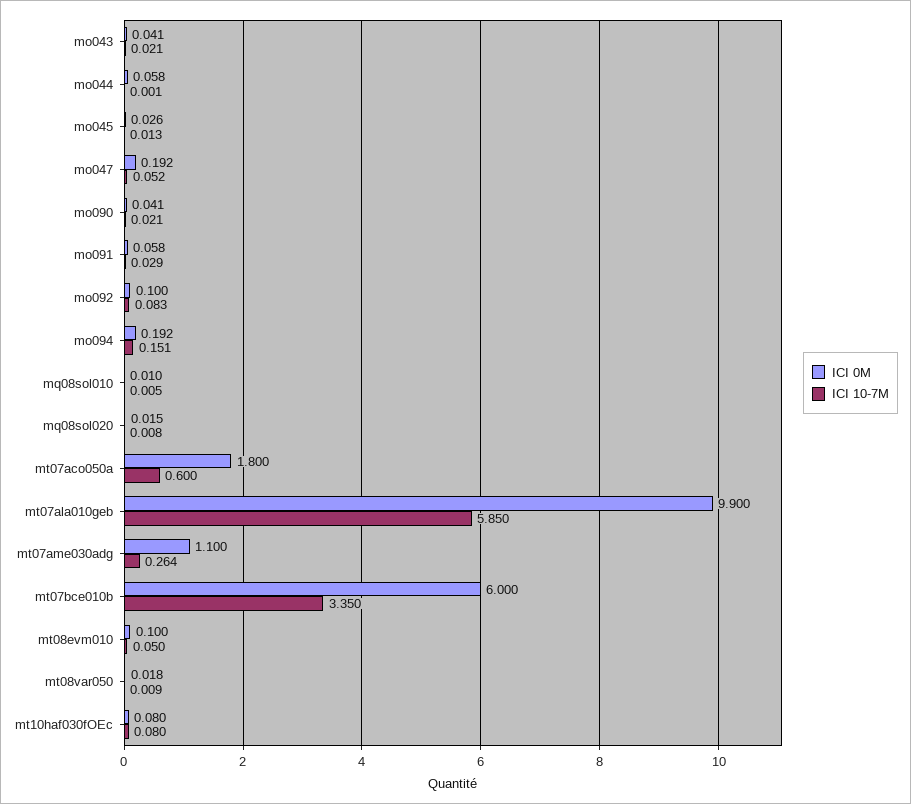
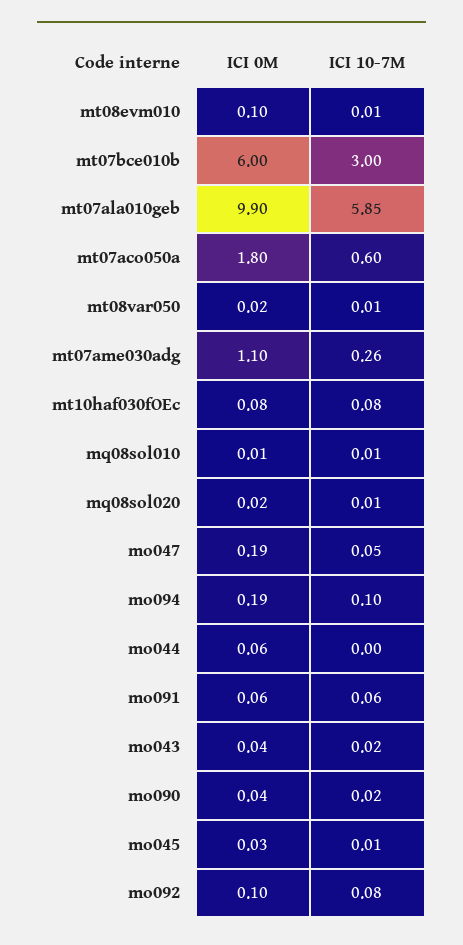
ICI 10-7M, mo091: 0.029 -> 0.06
ICI 10-7M, mo094: 0.151 -> 0.1
ICI 10-7M, mt07bce010b: 3.35 -> 3
ICI 10-7M, mt08evm010: 0.05 -> 0.01

